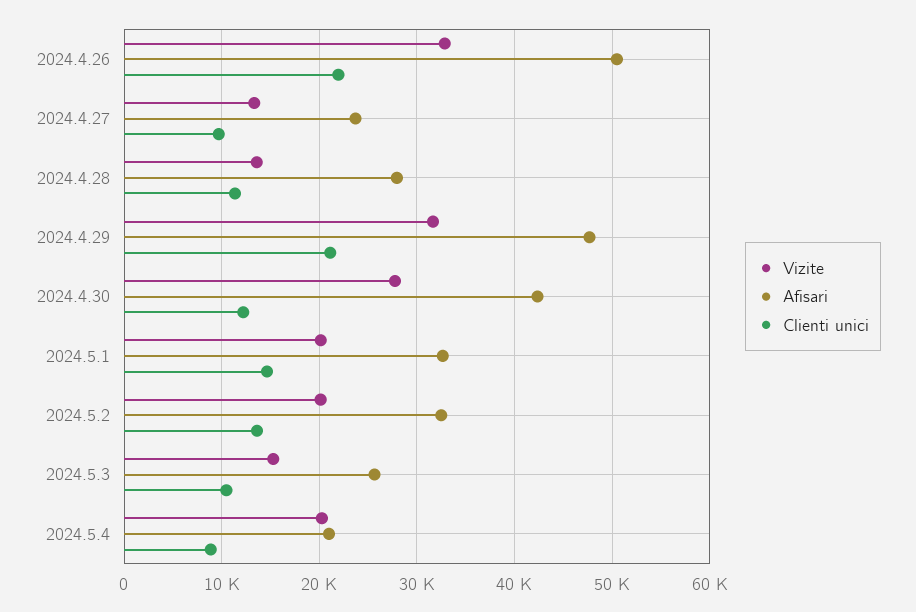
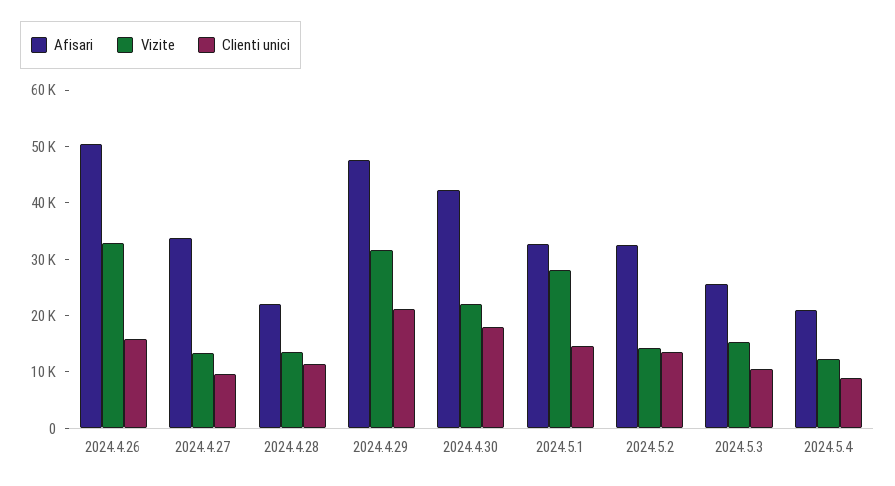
Clienti unici, 2024.4.26: 22000 -> 16000
Afisari, 2024.4.27: 24000 -> 34000
Afisari, 2024.4.28: 28000 -> 22000
Vizite, 2024.4.30: 28000 -> 22000
Clienti unici, 2024.4.30: 12000 -> 18000
Vizite, 2024.5.1: 20000 -> 28000
Vizite, 2024.5.2: 20000 -> 14000
Vizite, 2024.5.4: 20000 -> 12000

